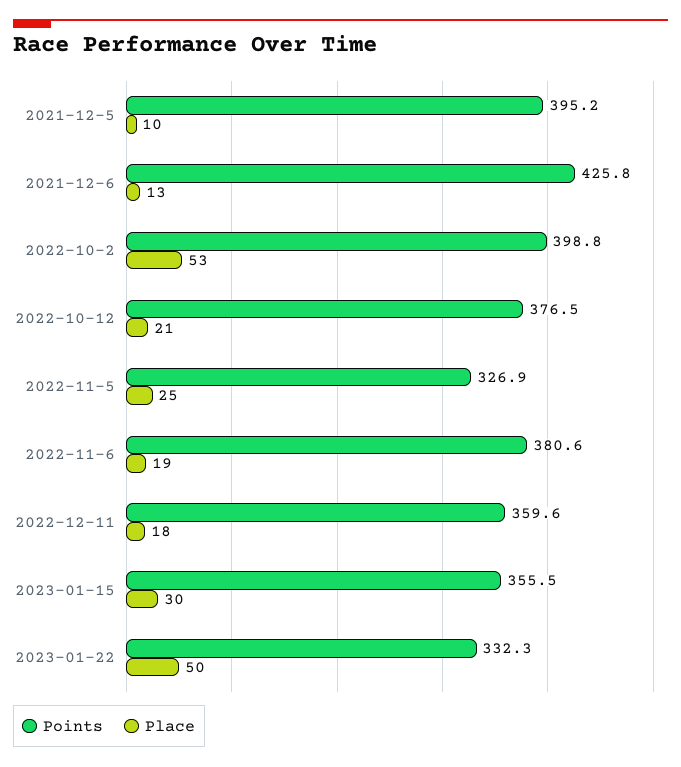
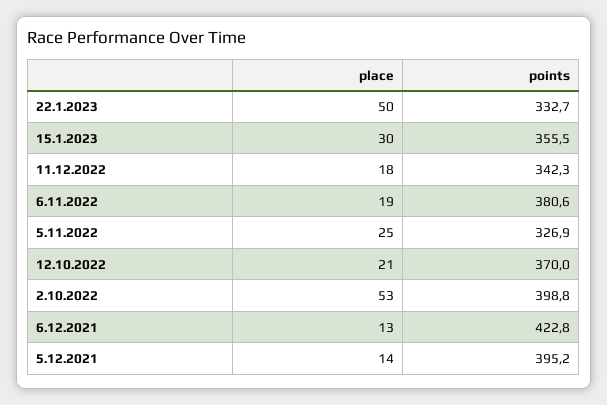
Place, 2021-12-5: 10 -> 14
Points, 2021-12-6: 425.8 -> 422.8
Points, 2022-10-12: 376.5 -> 370
Points, 2022-12-11: 359.6 -> 342.3
Points, 2023-01-22: 332.3 -> 332.7

